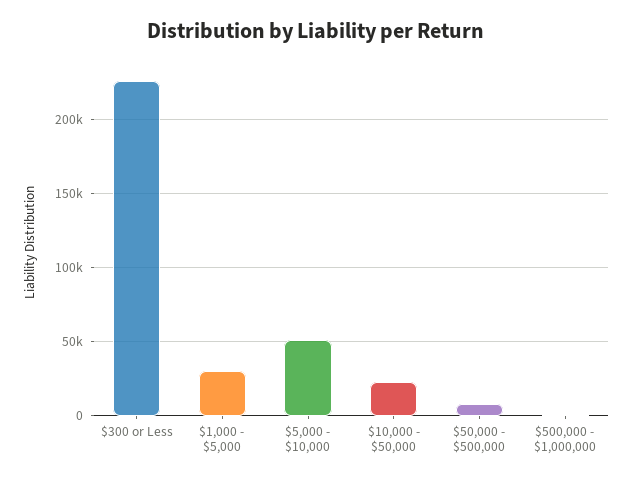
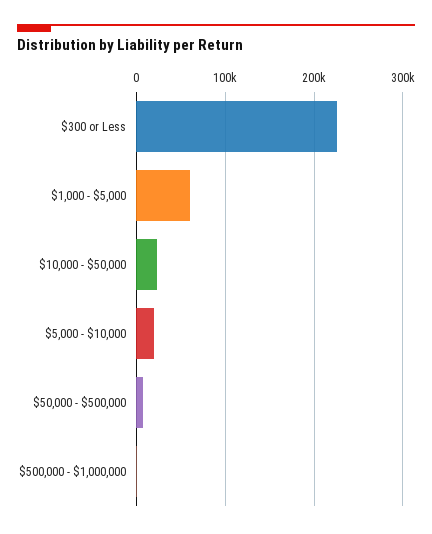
$1,000 - $5,000: 30000 -> 60000
$5,000 - $10,000: 50000 -> 20000

